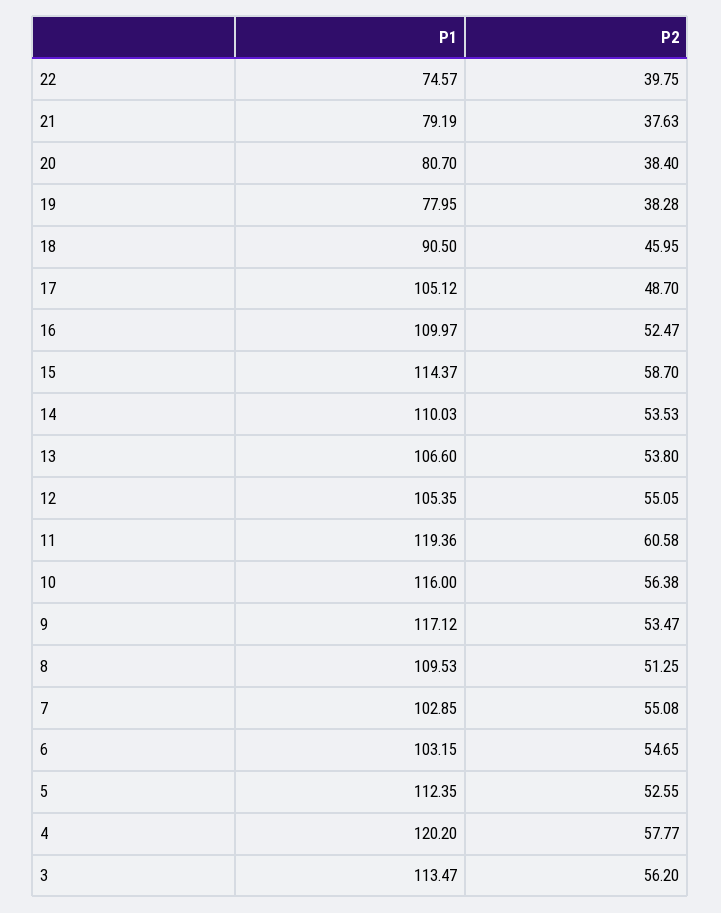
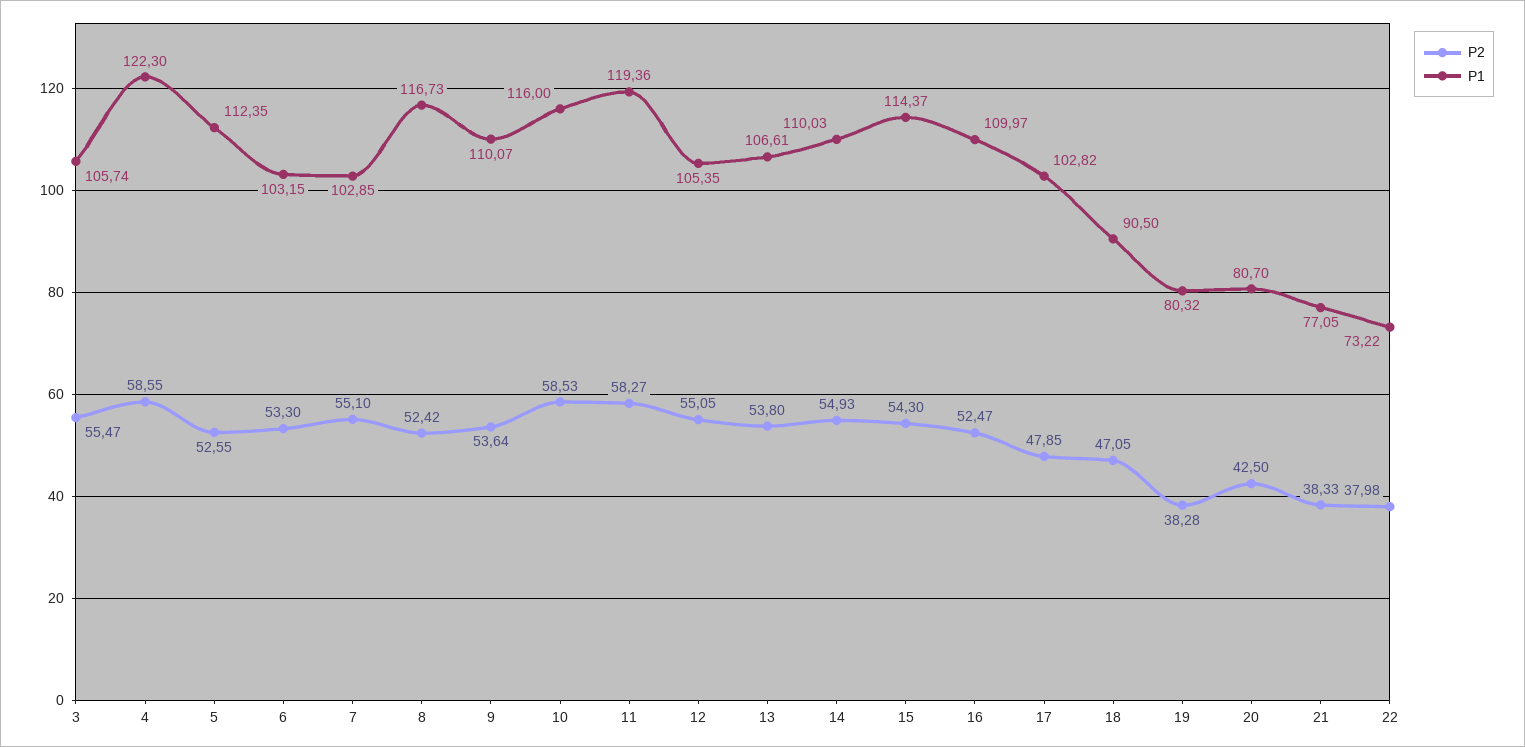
P1, 22: 74.57 -> 73.22
P2, 22: 39.75 -> 37.98
P1, 21: 79.19 -> 77.05
P2, 21: 37.63 -> 38.33
P2, 20: 38.4 -> 42.5
P1, 19: 77.95 -> 80.32
P2, 18: 45.95 -> 47.05
P1, 17: 105.12 -> 102.82
P2, 17: 48.7 -> 47.85
P2, 15: 58.7 -> 54.3
P2, 14: 53.53 -> 54.93
P1, 13: 106.6 -> 106.61
P2, 11: 60.58 -> 58.27
P2, 10: 56.38 -> 58.53
P1, 9: 117.12 -> 110.07
P2, 9: 53.47 -> 53.64
P1, 8: 109.53 -> 116.73
P2, 8: 51.25 -> 52.42
P2, 7: 55.08 -> 55.1
P2, 6: 54.65 -> 53.3
P1, 4: 120.2 -> 122.3
P2, 4: 57.77 -> 58.55
P1, 3: 113.47 -> 105.74
P2, 3: 56.2 -> 55.47

